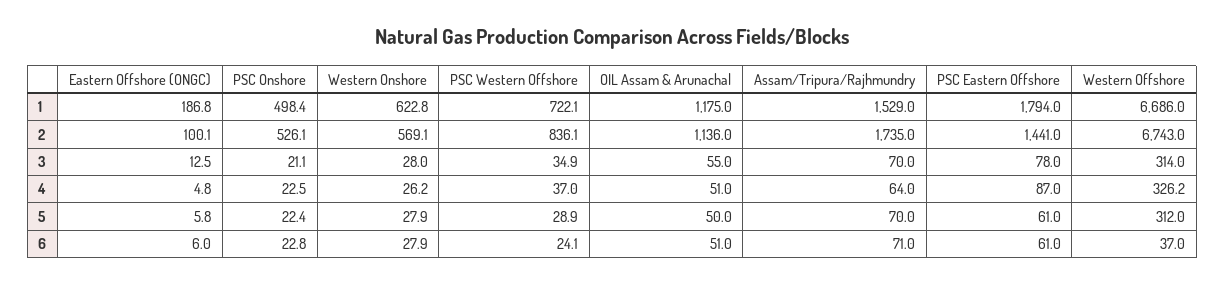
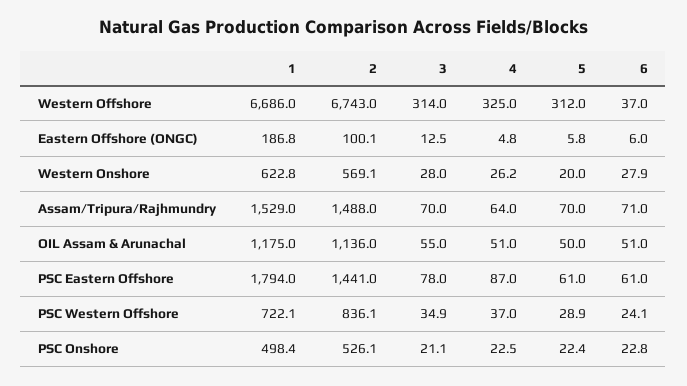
Assam/Tripura/Rajhmundry, 2: 1735 -> 1488
Western Offshore, 4: 326.2 -> 325
Western Onshore, 5: 27.9 -> 20

